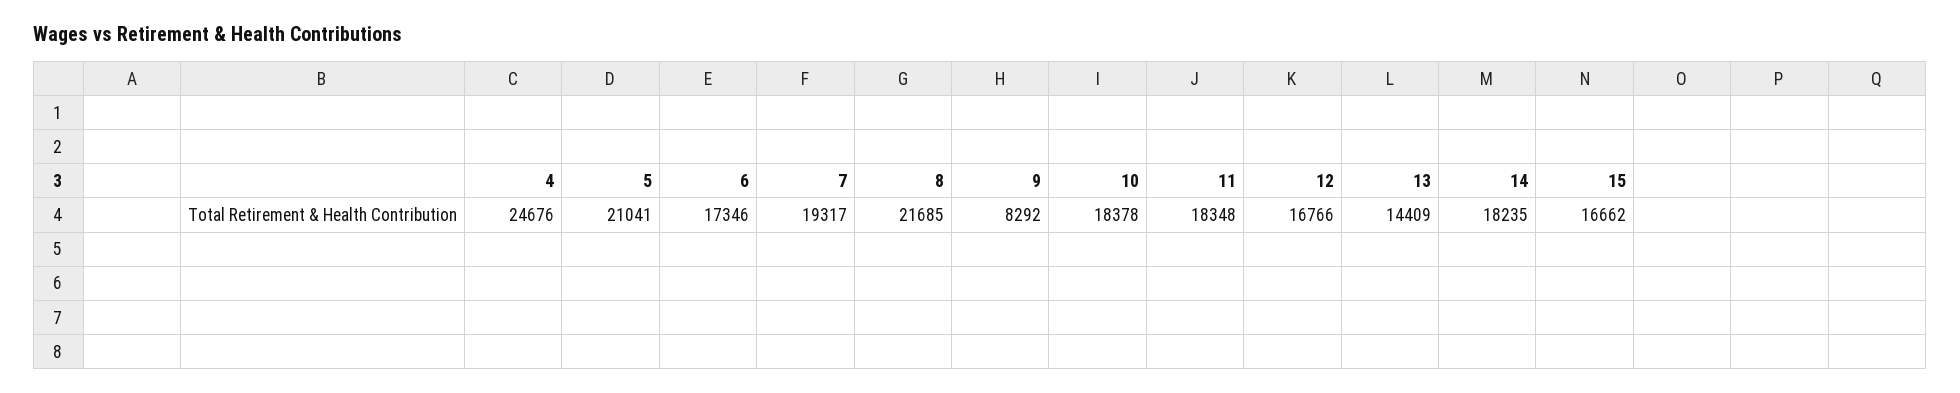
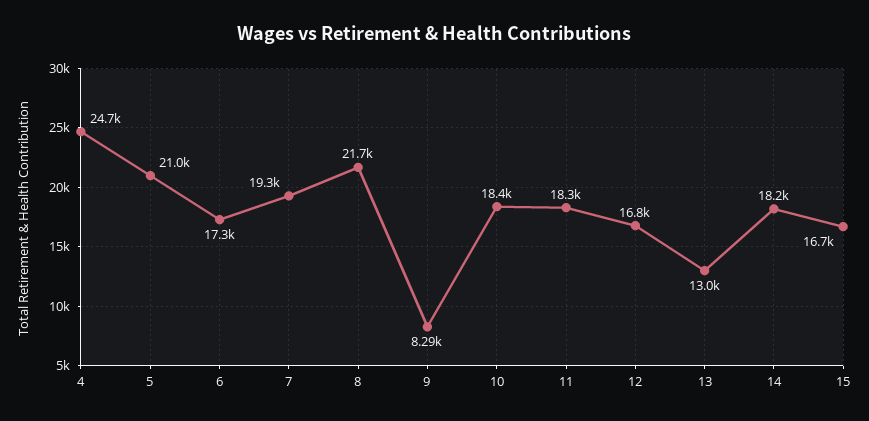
13: 14409 -> 13000

